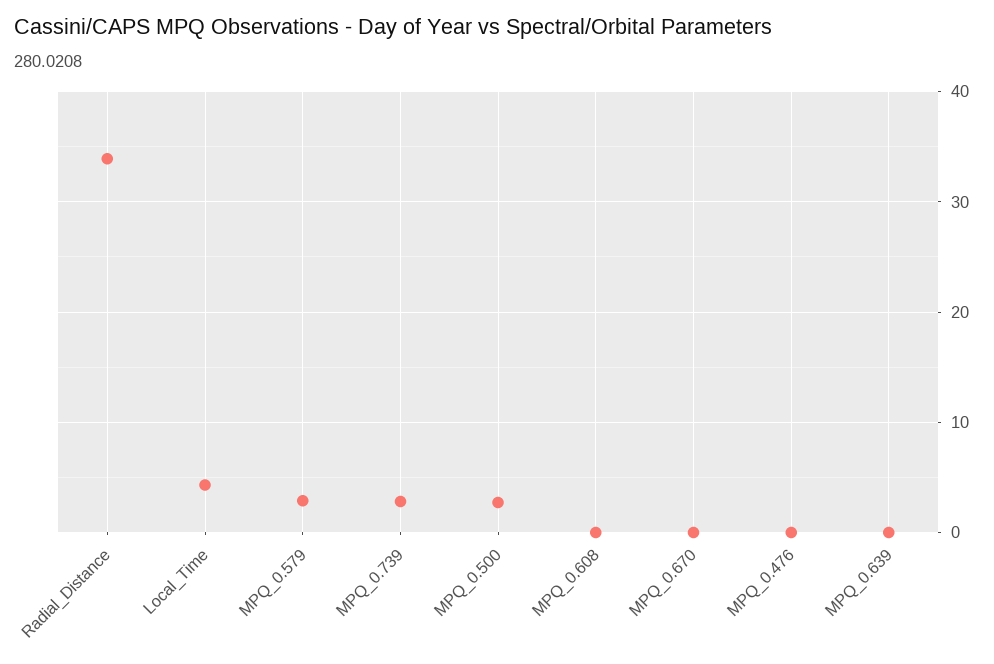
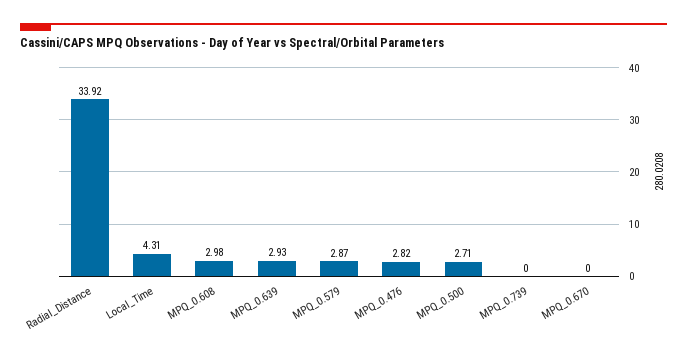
MPQ_0.739: 3 -> 0
MPQ_0.608: 0 -> 2.98
MPQ_0.476: 0 -> 2.82
MPQ_0.639: 0 -> 2.93

